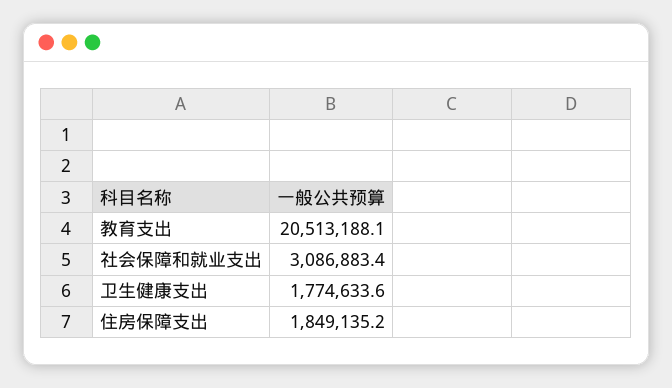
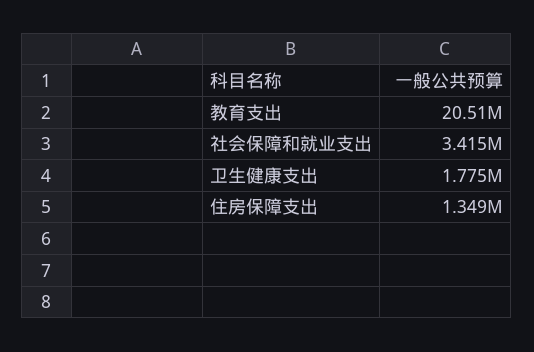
社会保障和就业支出: 3086883.4 -> 3415000
住房保障支出: 1849135.2 -> 1349000

